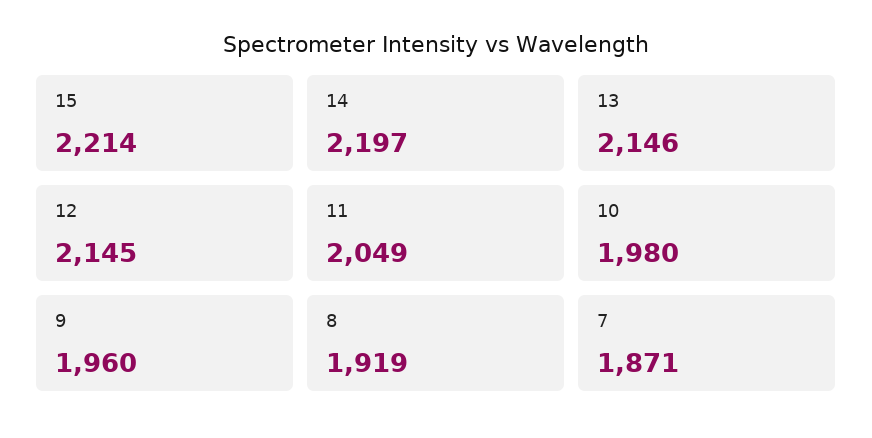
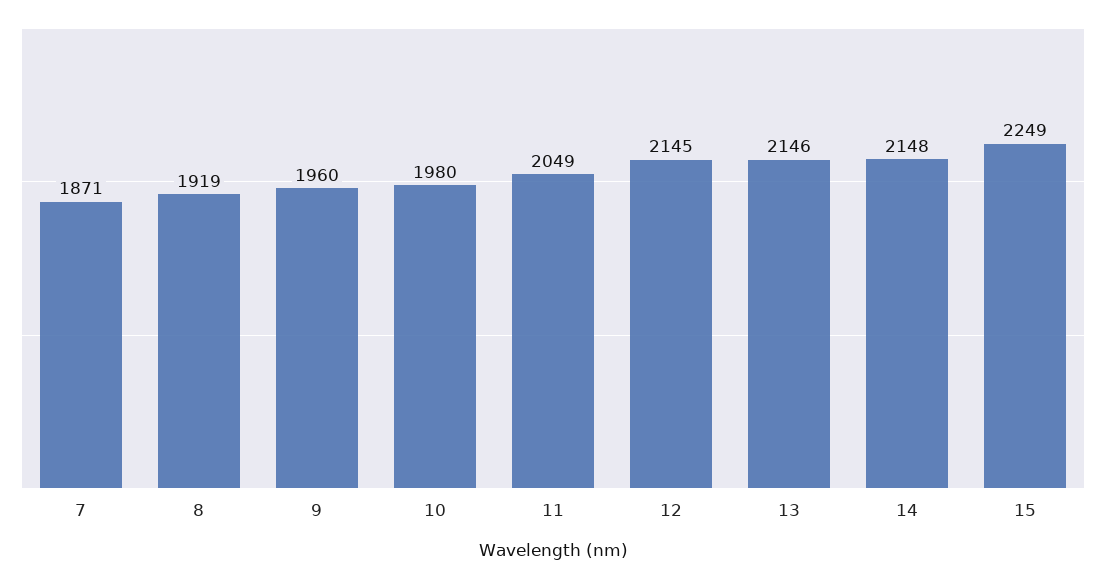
15: 2214 -> 2249
14: 2197 -> 2148

